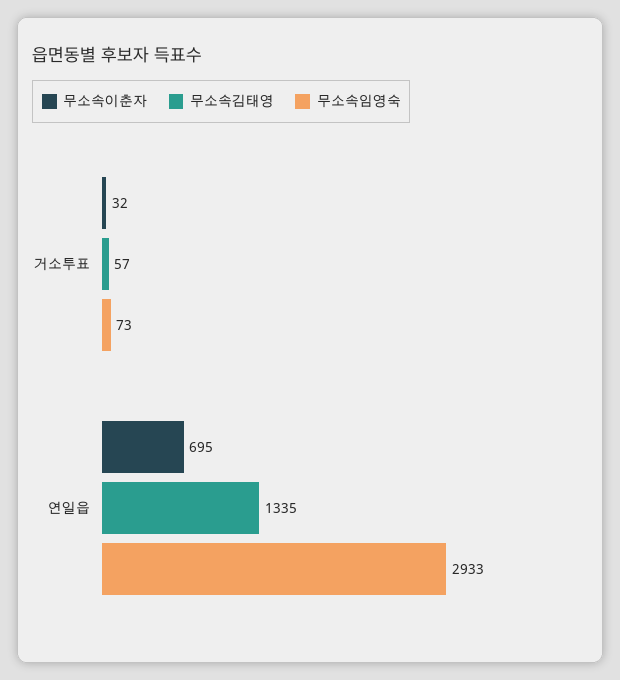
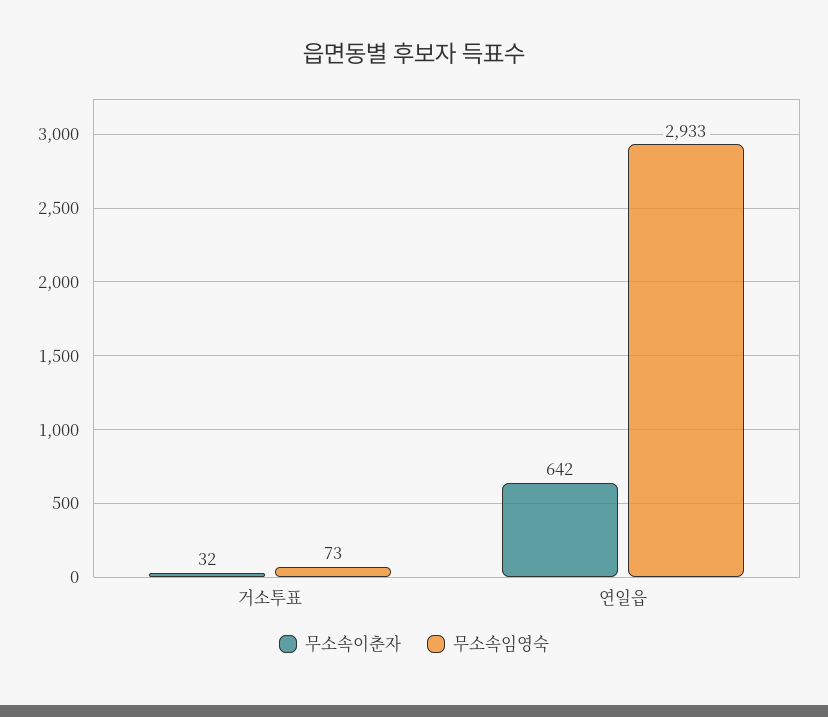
무소속김태영, 거소투표: 57 -> none
무소속이춘자, 연일읍: 695 -> 642
무소속김태영, 연일읍: 1335 -> none

